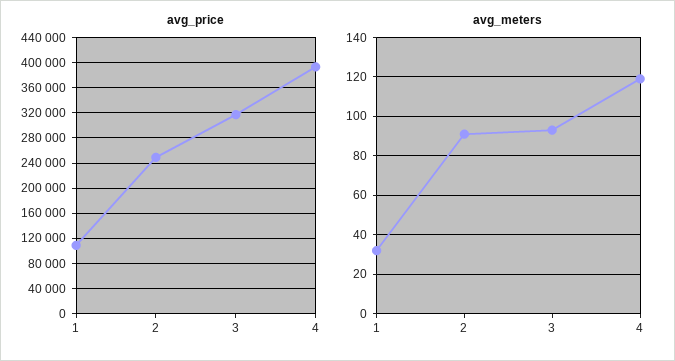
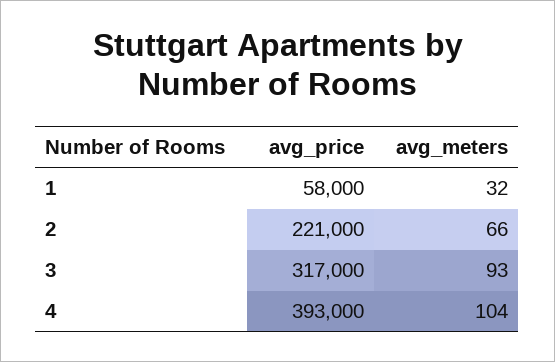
avg_price, 1: 110000 -> 58000
avg_price, 2: 250000 -> 221000
avg_meters, 2: 90 -> 66
avg_meters, 4: 120 -> 104

